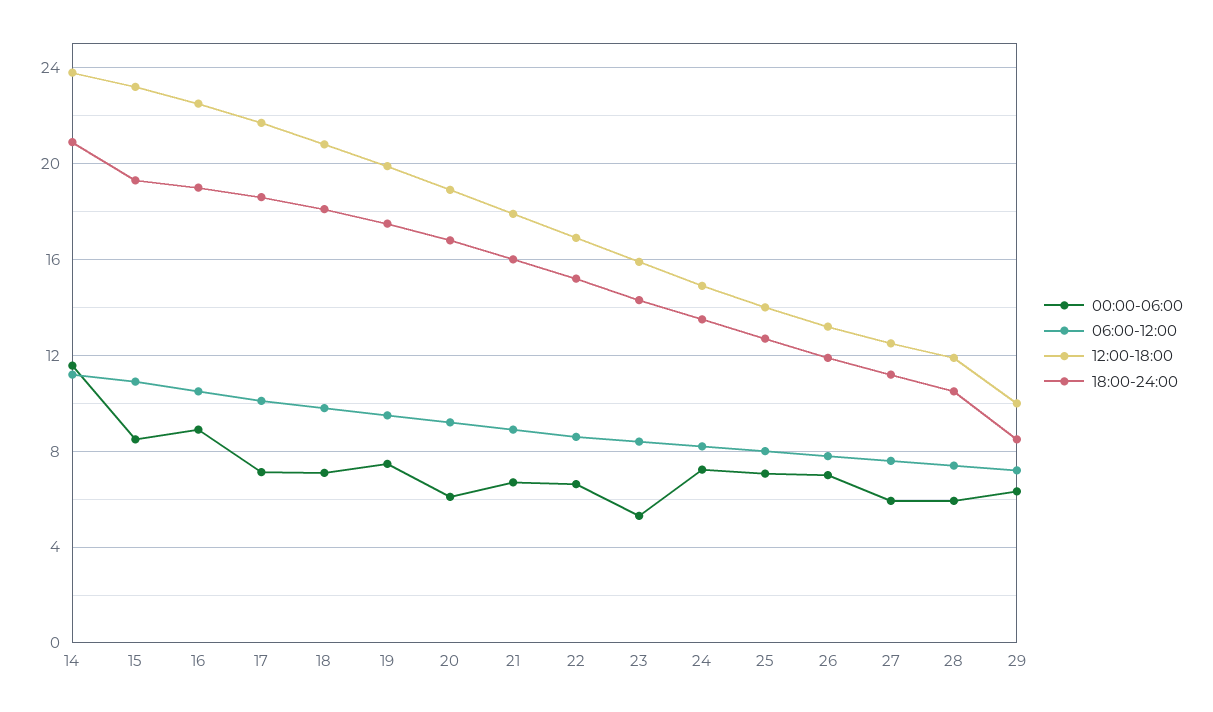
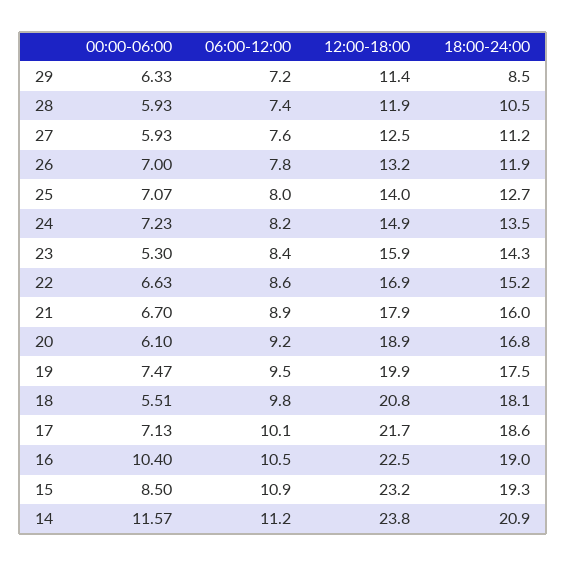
00:00-06:00, 16: 9 -> 10.4
00:00-06:00, 18: 7 -> 5.51
12:00-18:00, 29: 10 -> 11.4

